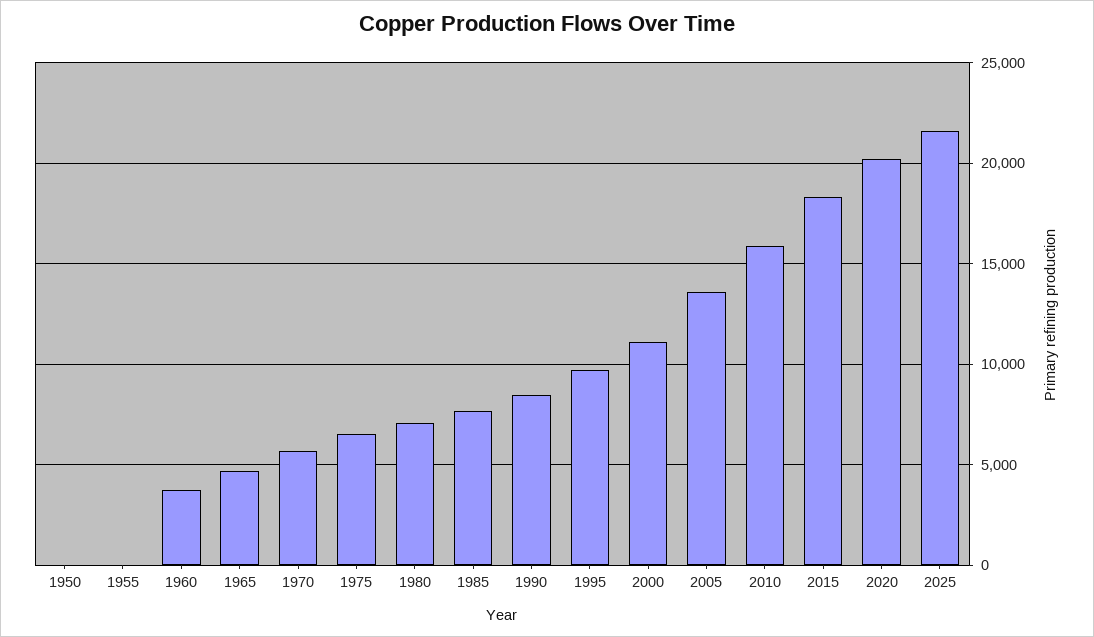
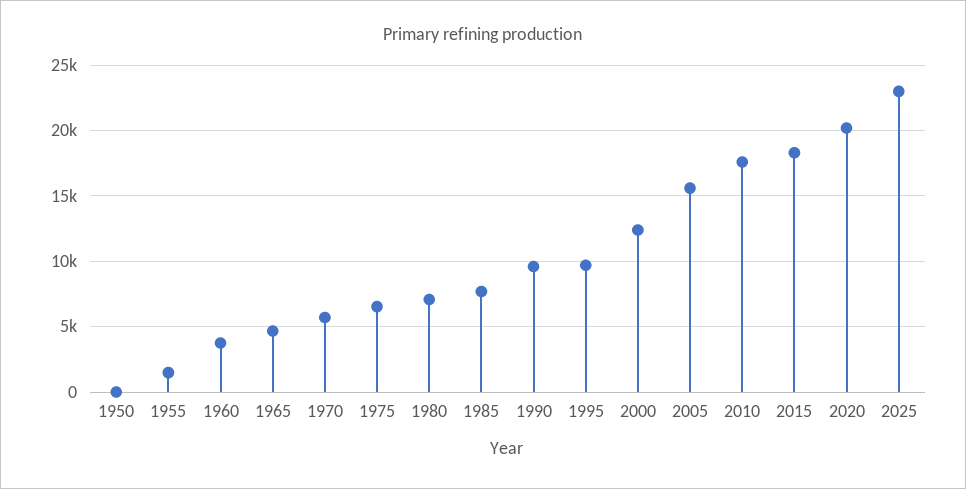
1955: 0 -> 1500
1990: 8500 -> 9500
2000: 11000 -> 12500
2005: 13500 -> 15500
2010: 16000 -> 17500
2025: 21500 -> 23000

